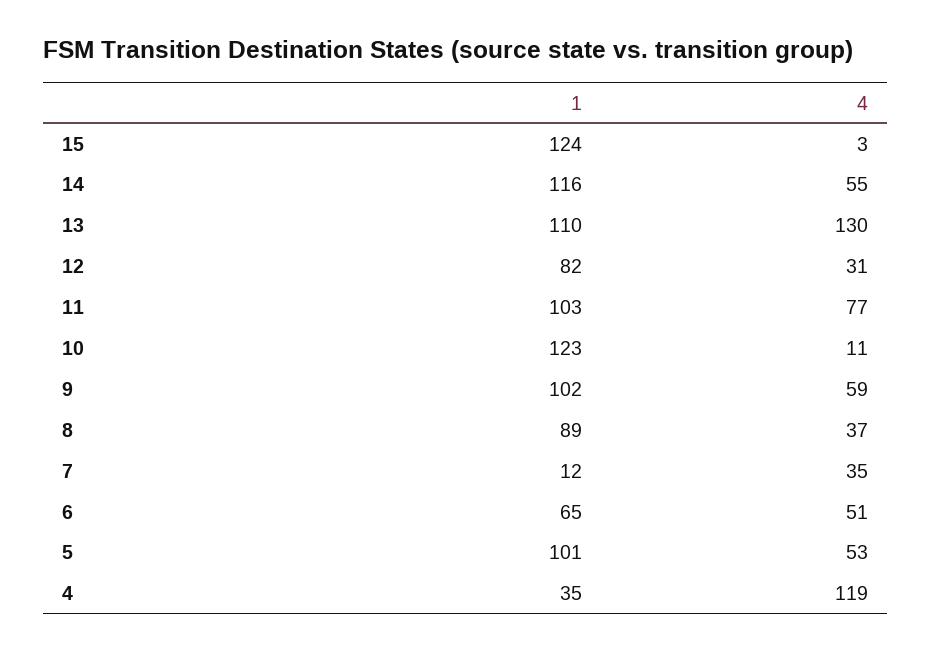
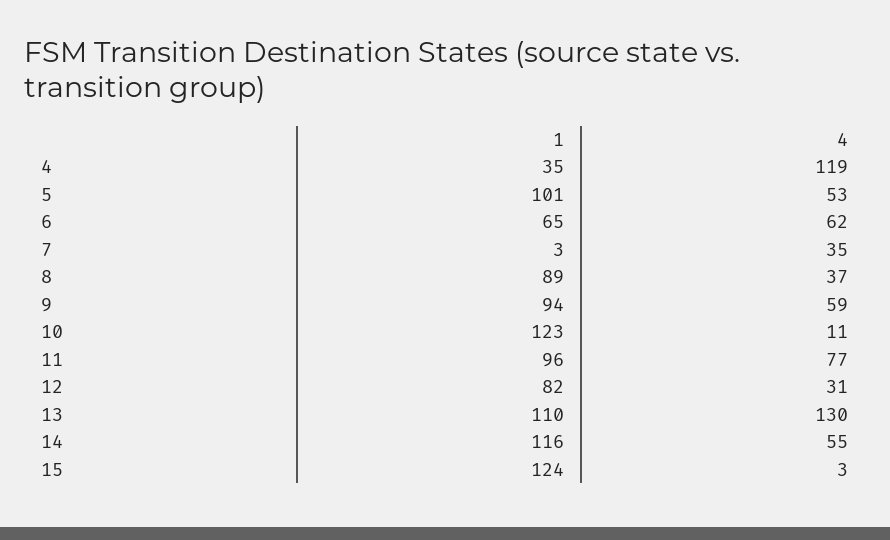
1, 11: 103 -> 96
1, 9: 102 -> 94
1, 7: 12 -> 3
4, 6: 51 -> 62

